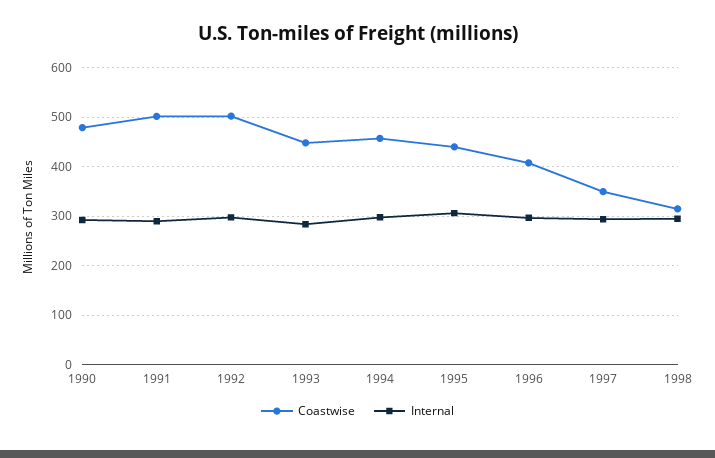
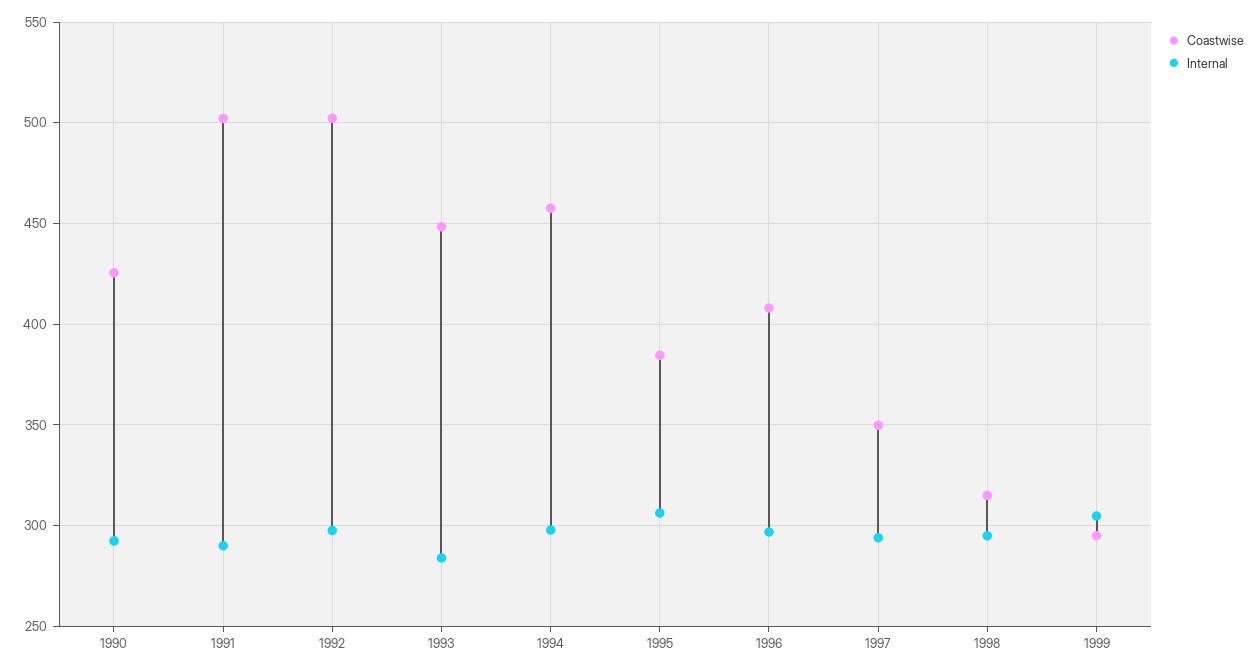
Coastwise, 1990: 480 -> 425
Coastwise, 1995: 440 -> 385
Coastwise, 1999: none -> 295
Internal, 1999: none -> 305

